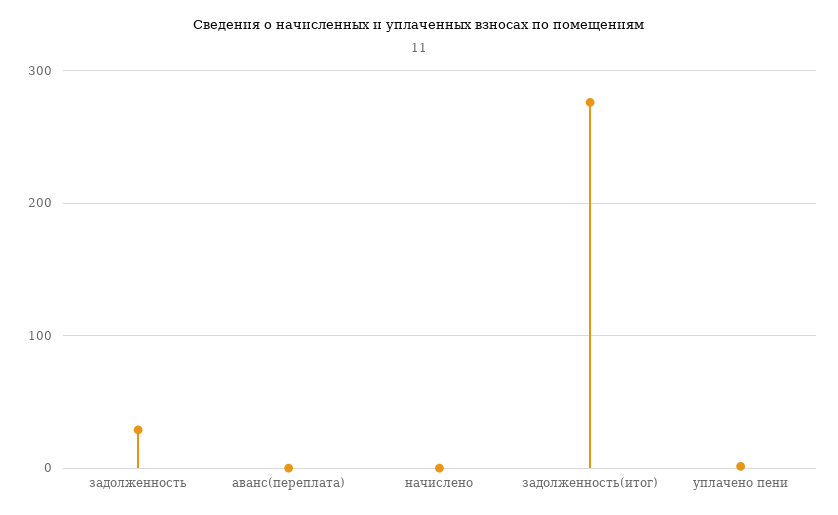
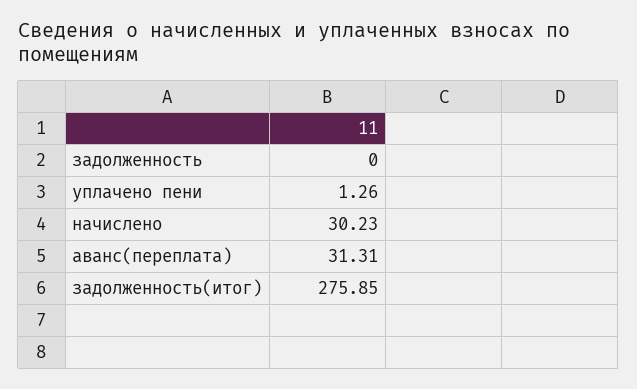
задолженность: 30 -> 0
аванс(переплата): 0 -> 31.31
начислено: 0 -> 30.23

